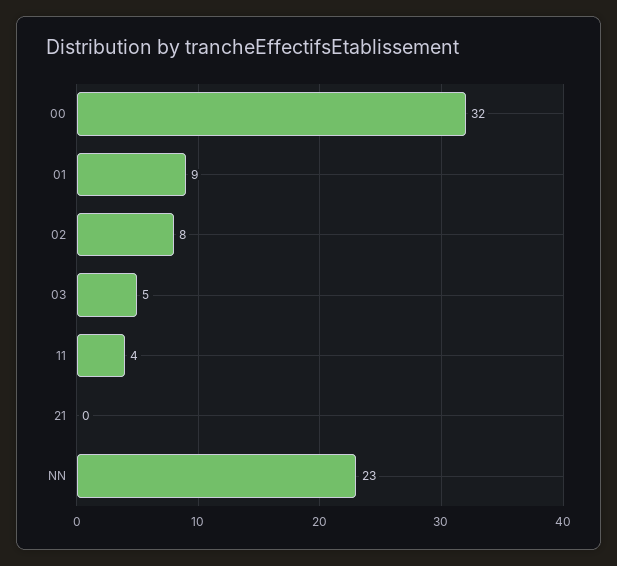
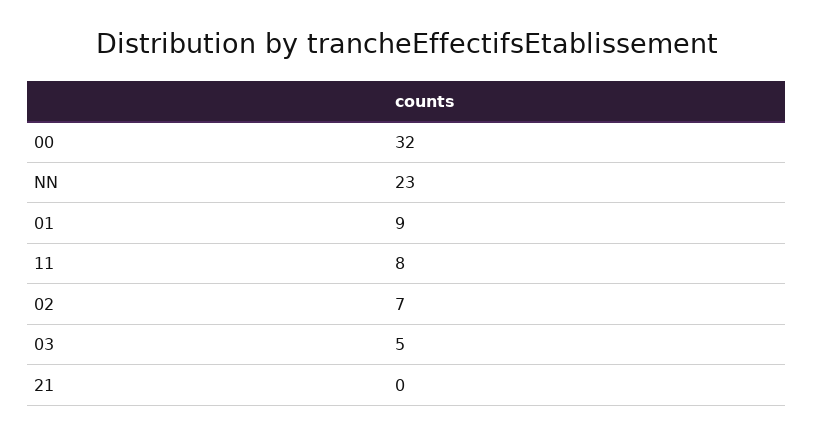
02: 8 -> 7
11: 4 -> 8

